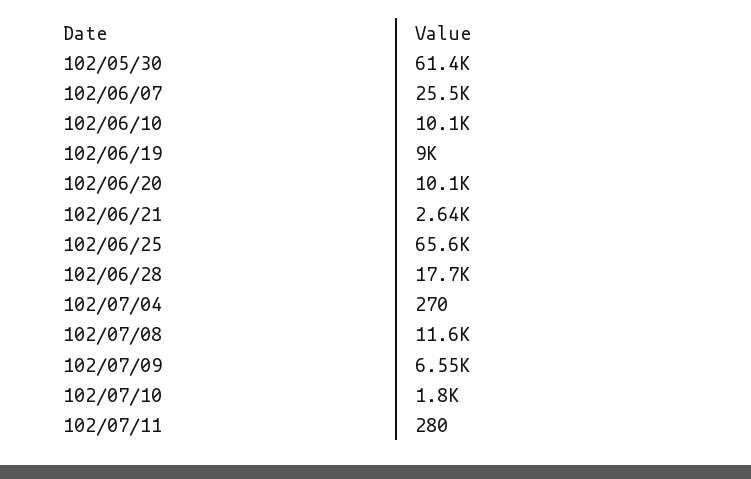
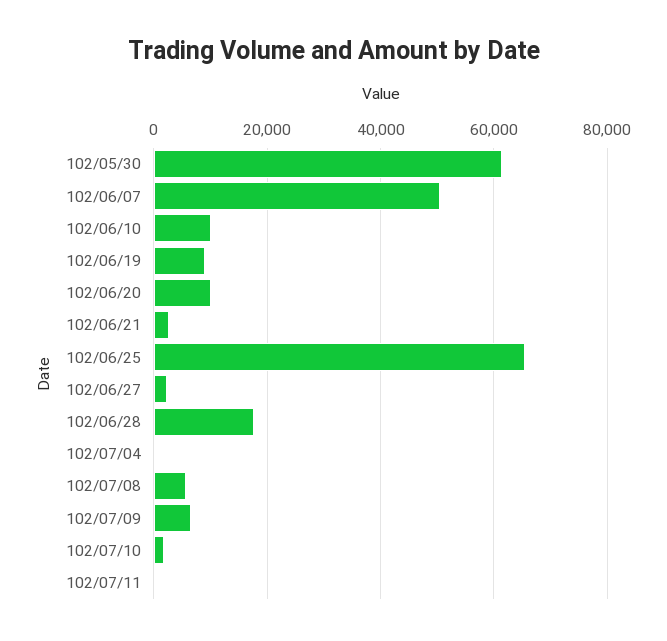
102/06/07: 25500 -> 50000
102/07/08: 11600 -> 6000
102/06/27: none -> 2000

